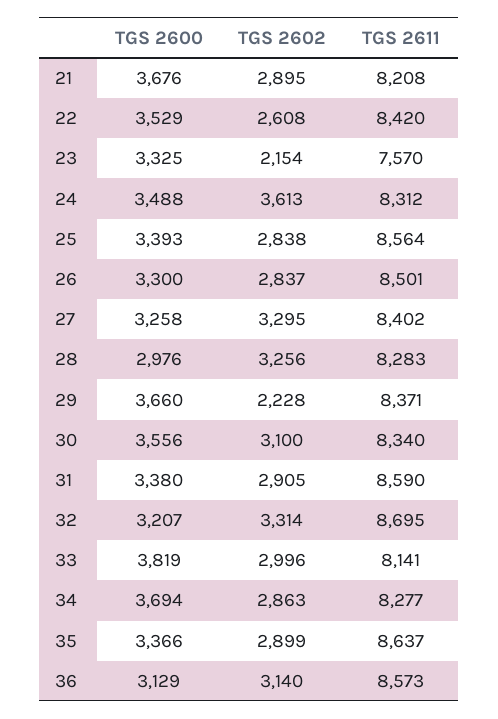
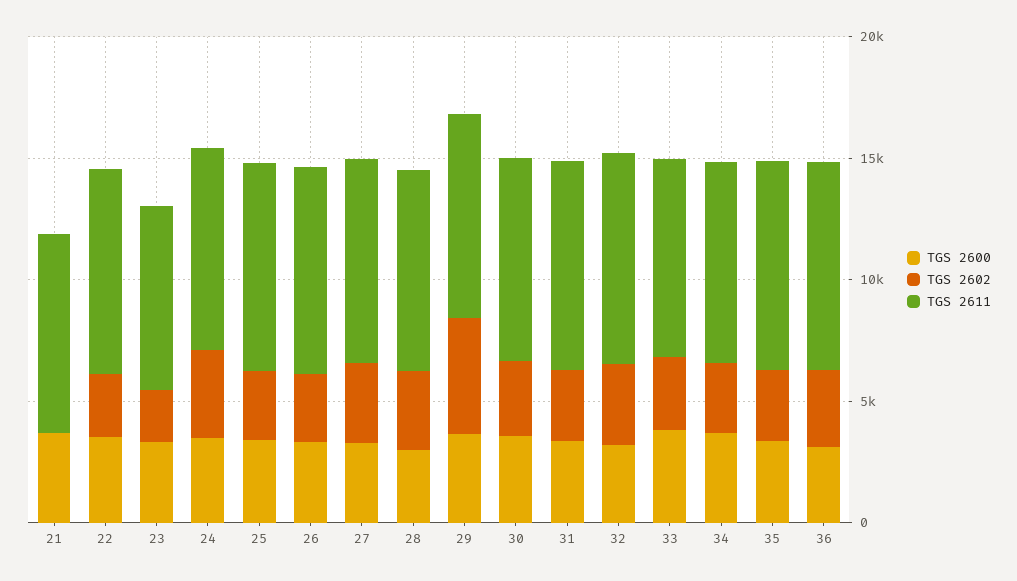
TGS 2602, 21: 2895 -> 0
TGS 2602, 29: 2228 -> 5000

